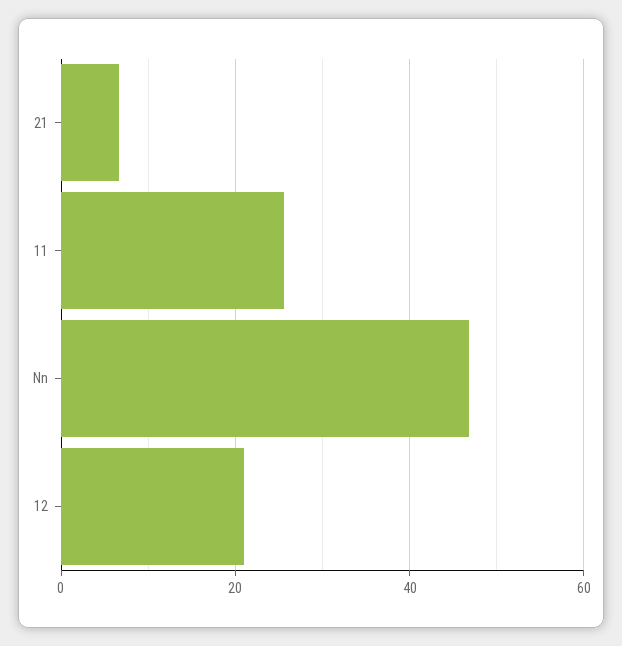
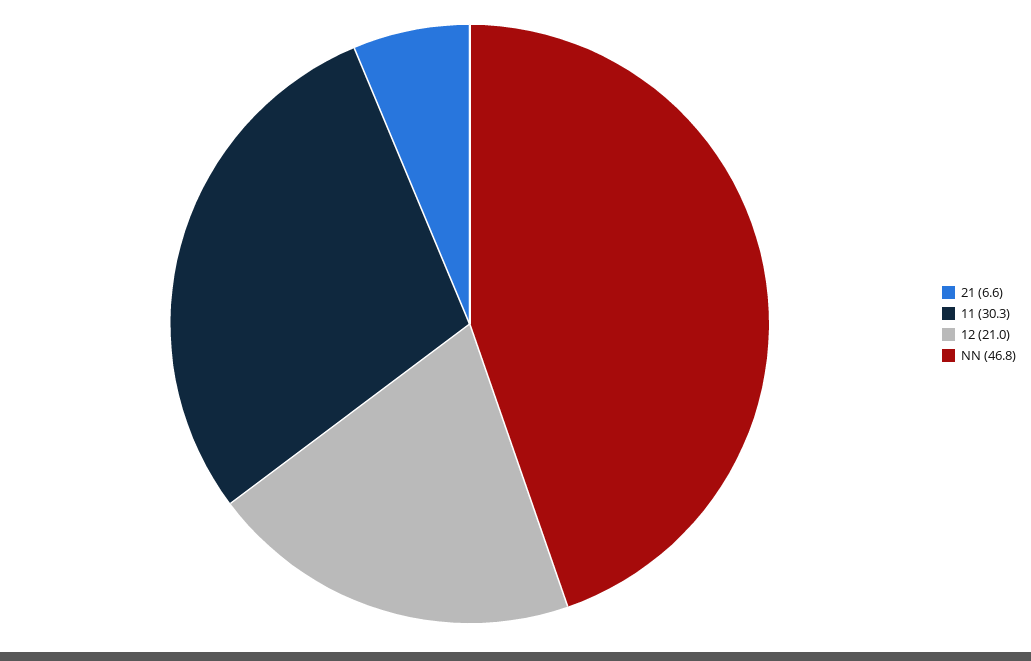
11: 26 -> 30.3

